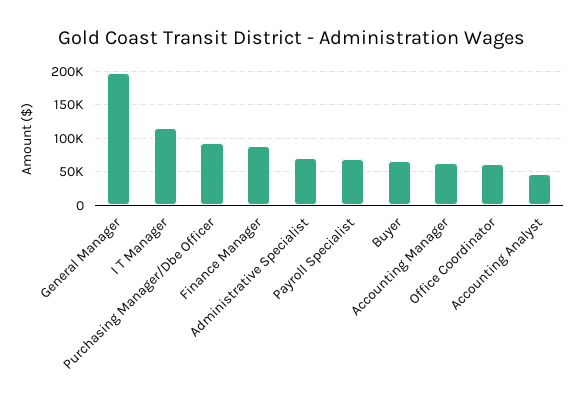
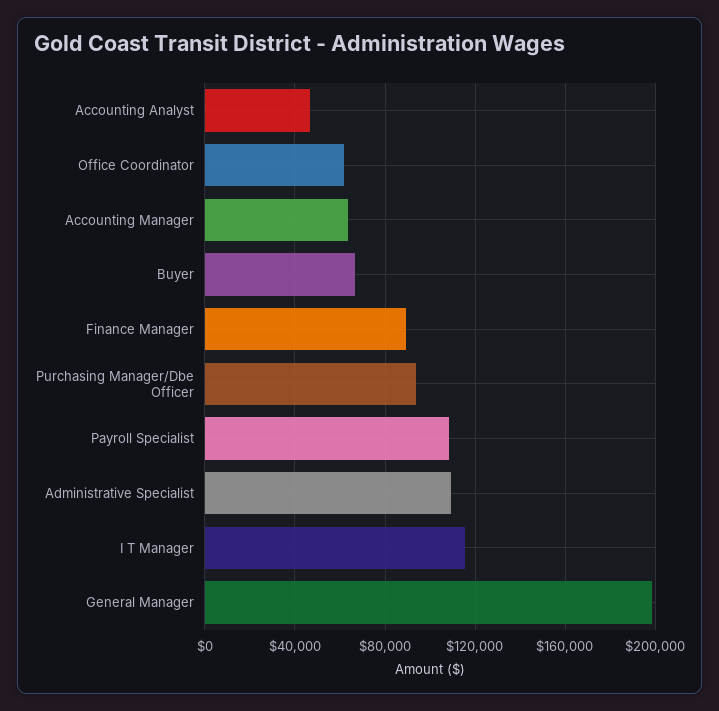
Administrative Specialist: 70000 -> 110000
Payroll Specialist: 70000 -> 110000

